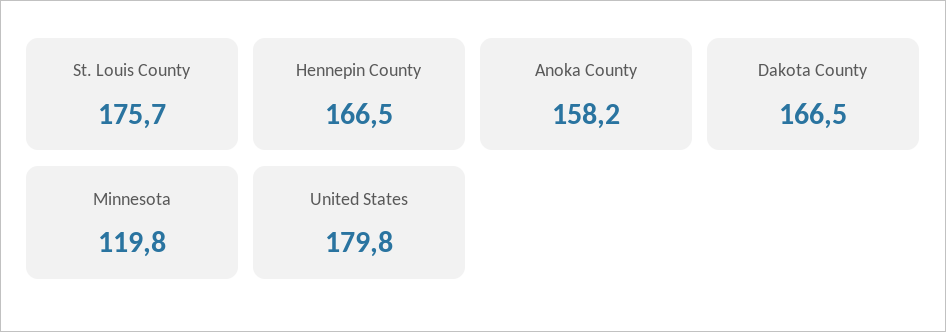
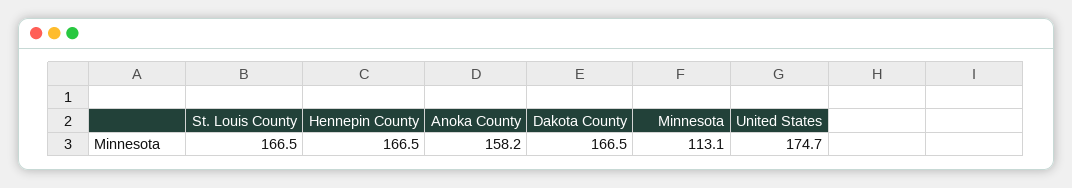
St. Louis County: 175.7 -> 166.5
Minnesota: 119.8 -> 113.1
United States: 179.8 -> 174.7

